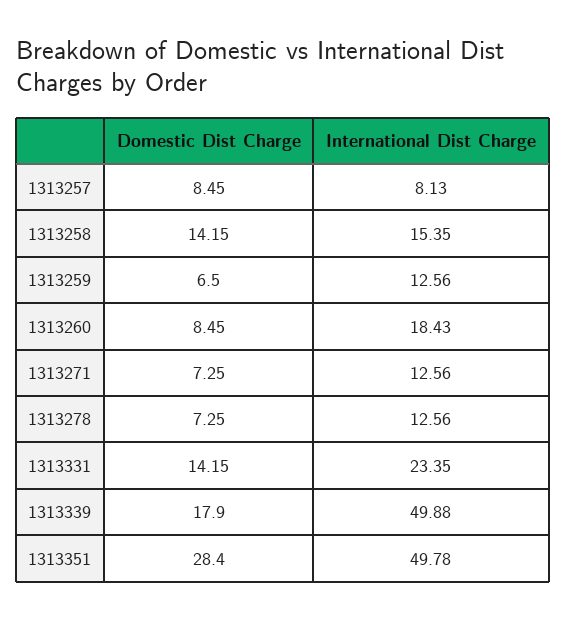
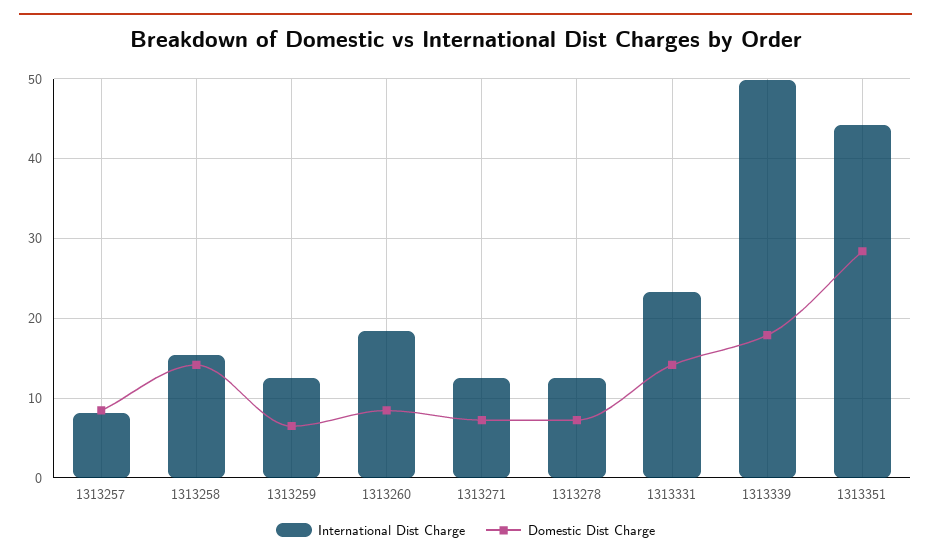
International Dist Charge, 1313351: 49.78 -> 44

